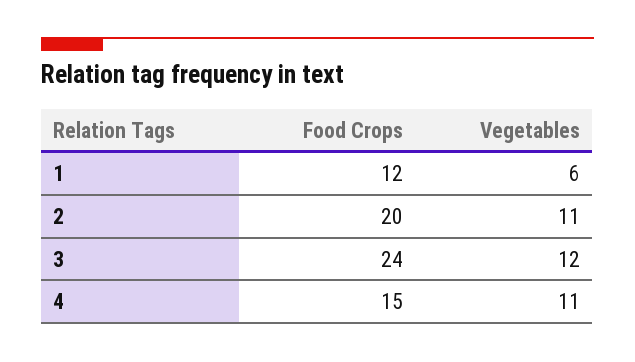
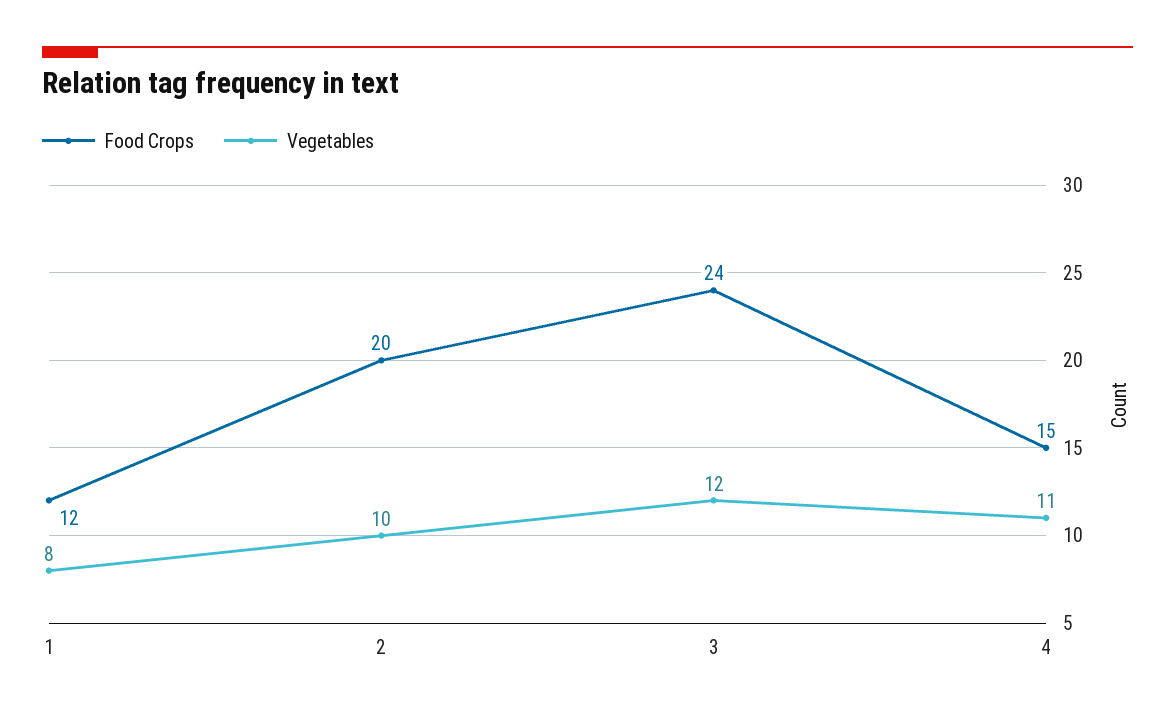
Vegetables, 1: 6 -> 8
Vegetables, 2: 11 -> 10

